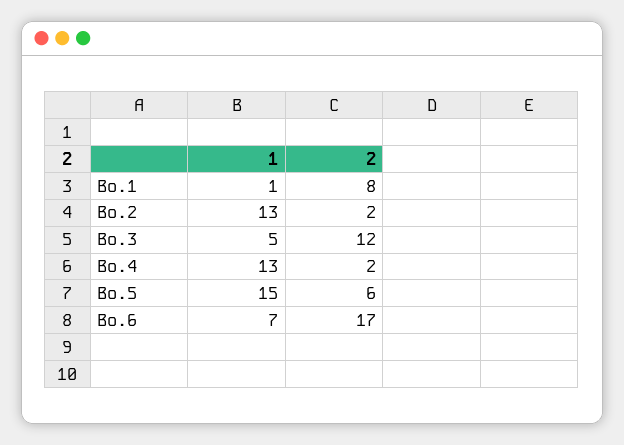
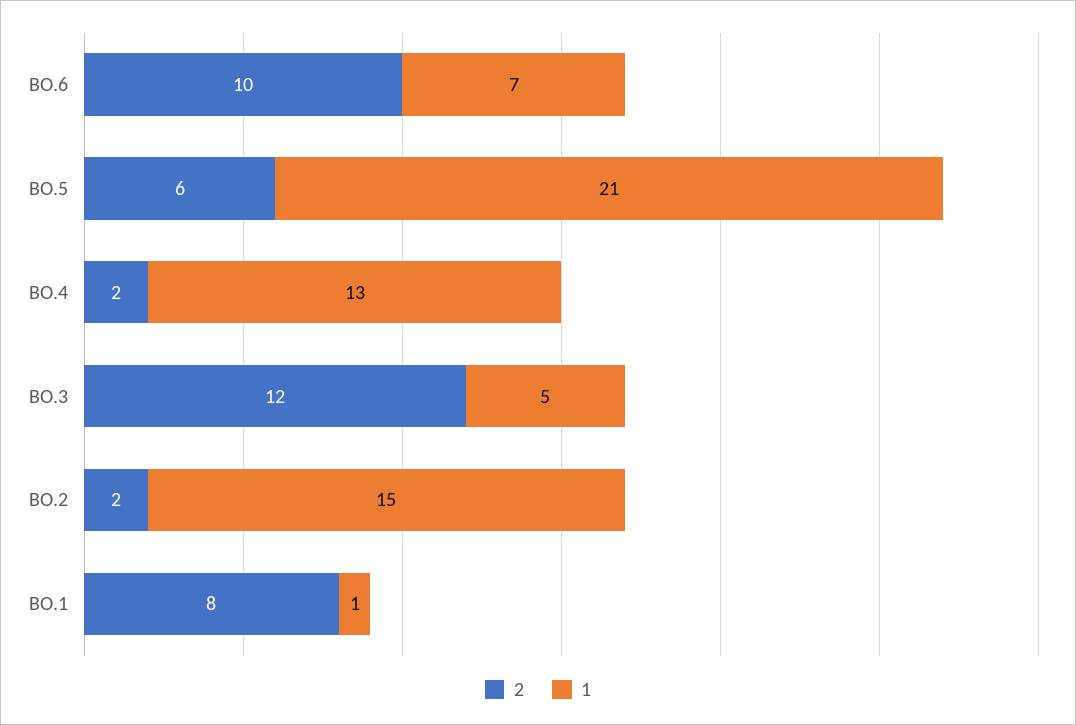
1, Bo.2: 13 -> 15
1, Bo.5: 15 -> 21
2, Bo.6: 17 -> 10

